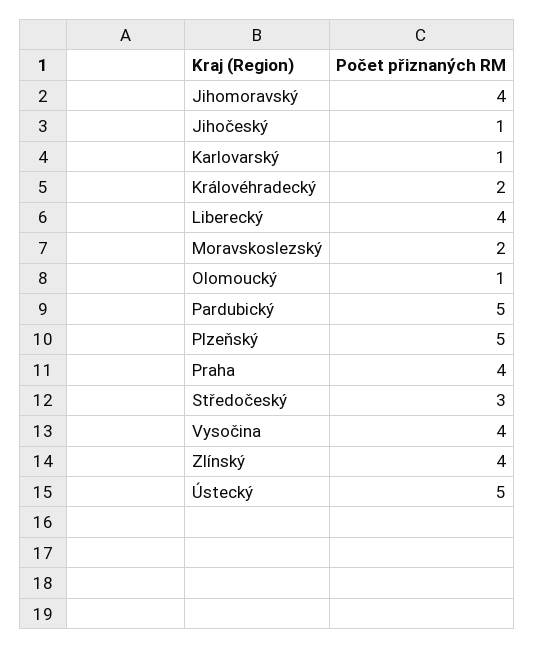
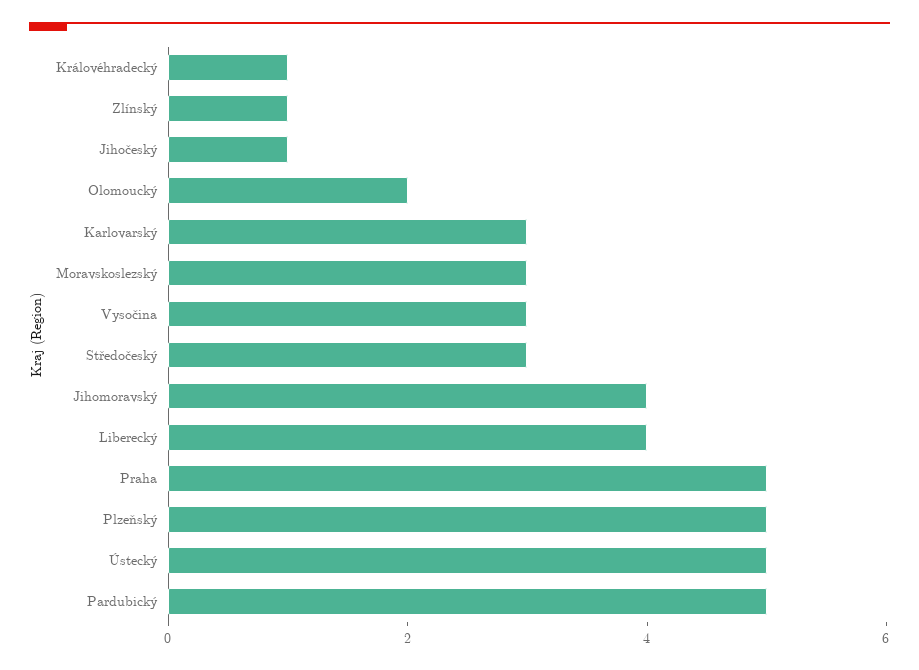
Karlovarský: 1 -> 3
Královéhradecký: 2 -> 1
Moravskoslezský: 2 -> 3
Olomoucký: 1 -> 2
Praha: 4 -> 5
Vysočina: 4 -> 3
Zlínský: 4 -> 1

